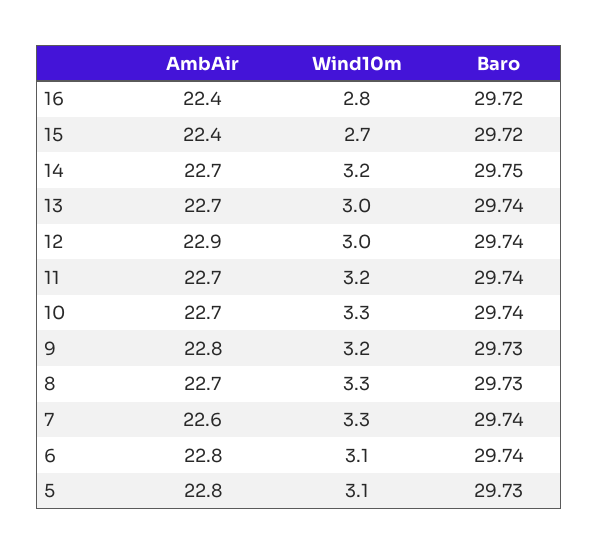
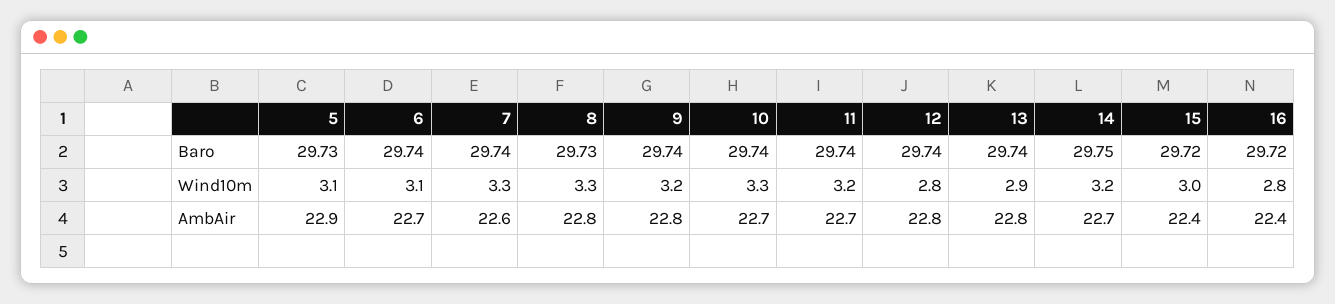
Wind10m, 15: 2.7 -> 3
AmbAir, 13: 22.7 -> 22.8
Wind10m, 13: 3 -> 2.9
AmbAir, 12: 22.9 -> 22.8
Wind10m, 12: 3 -> 2.8
Baro, 9: 29.73 -> 29.74
AmbAir, 8: 22.7 -> 22.8
AmbAir, 6: 22.8 -> 22.7
AmbAir, 5: 22.8 -> 22.9

